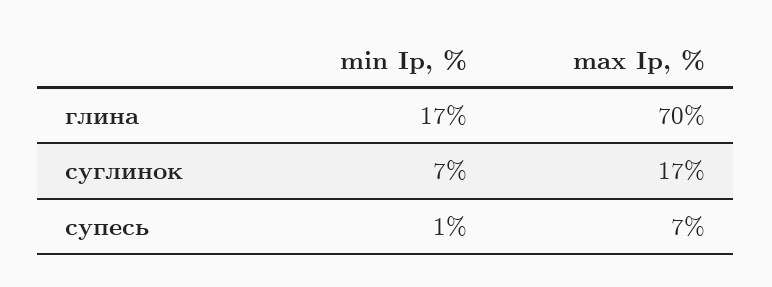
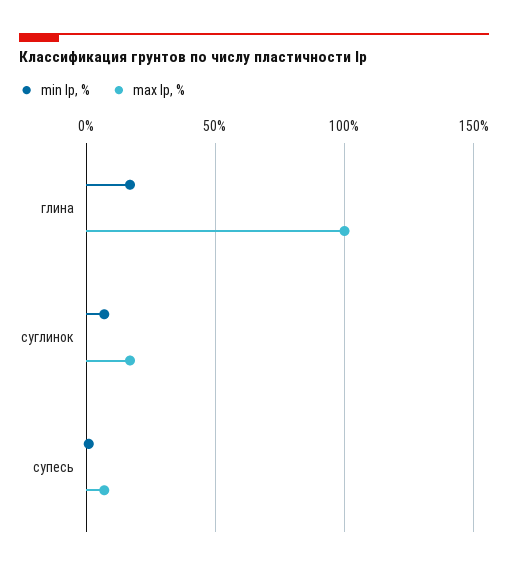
max Ip, %, глина: 70 -> 100

